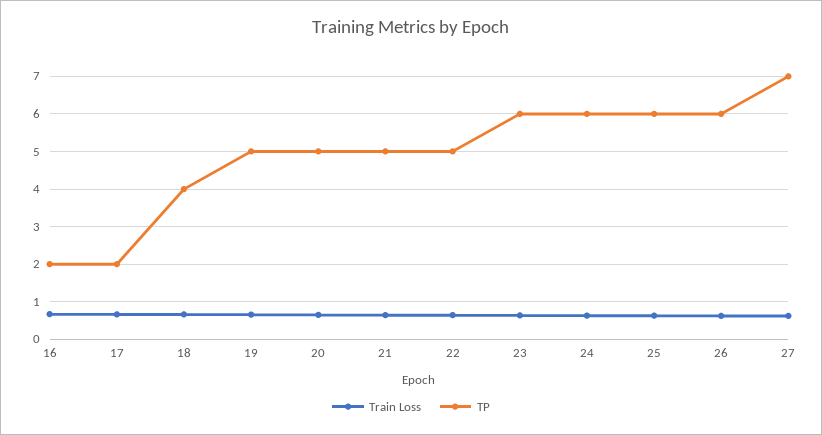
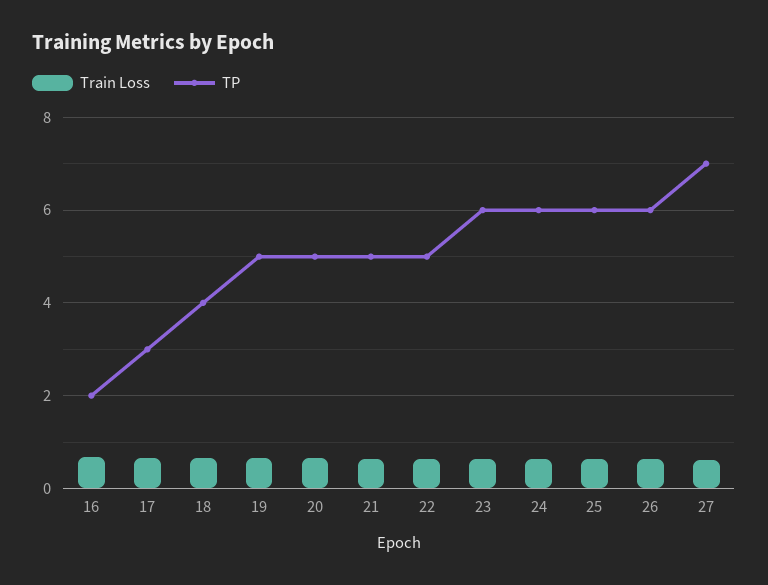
TP, 17: 2 -> 3

